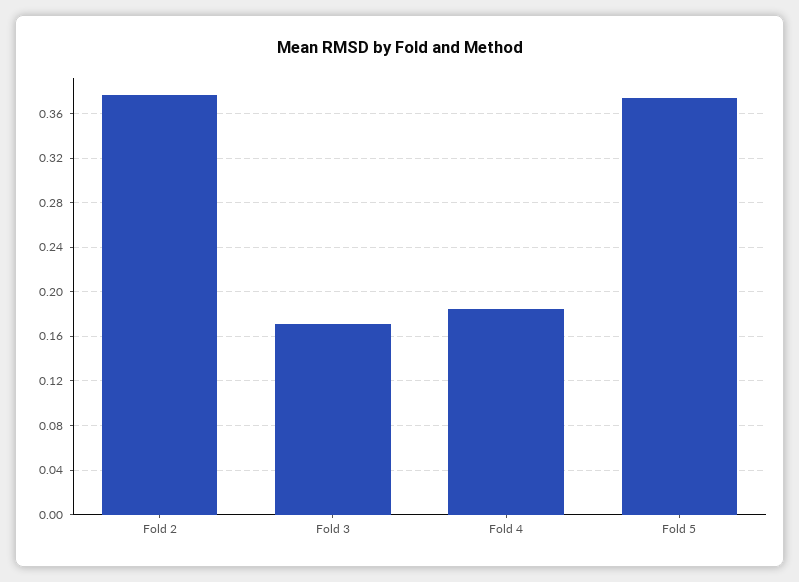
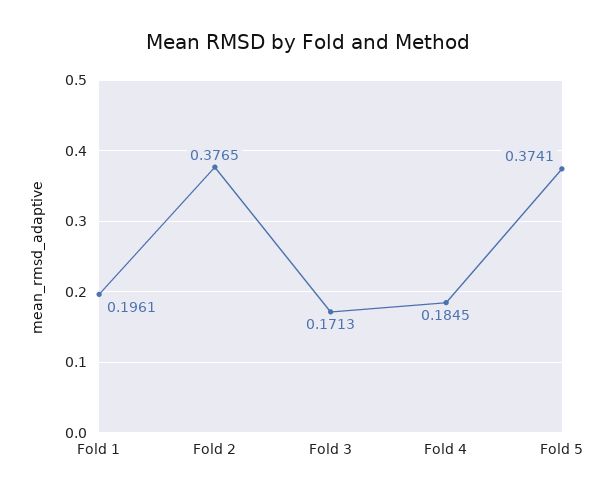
Fold 1: none -> 0.1961

